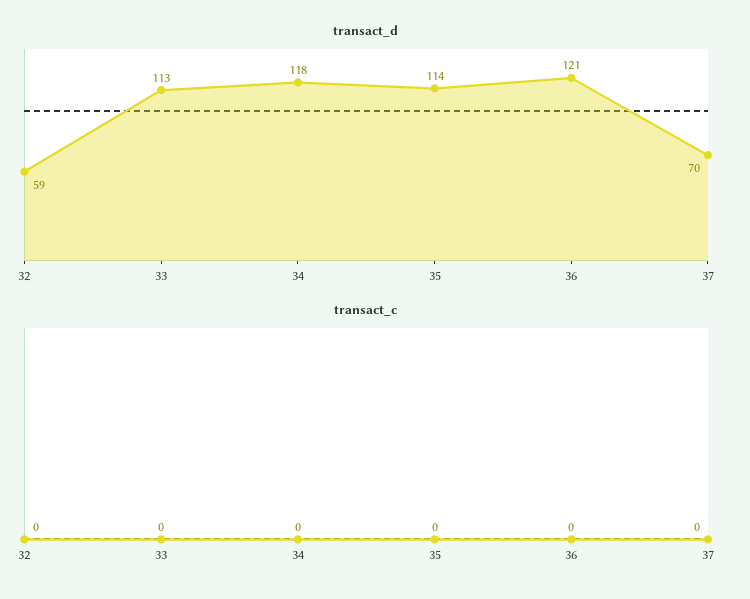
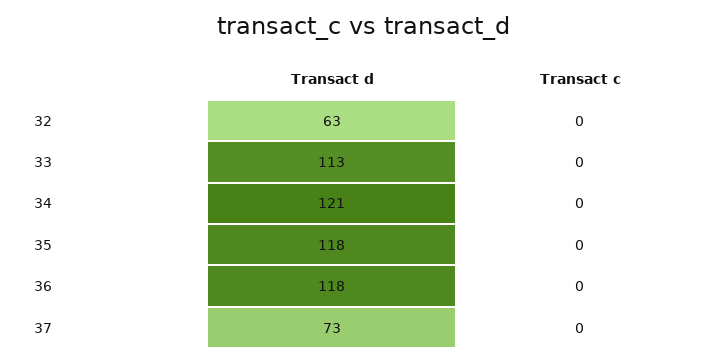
transact_d, 32: 59 -> 63
transact_d, 34: 118 -> 121
transact_d, 35: 114 -> 118
transact_d, 36: 121 -> 118
transact_d, 37: 70 -> 73

